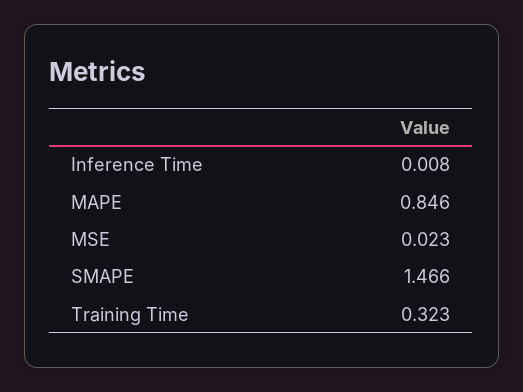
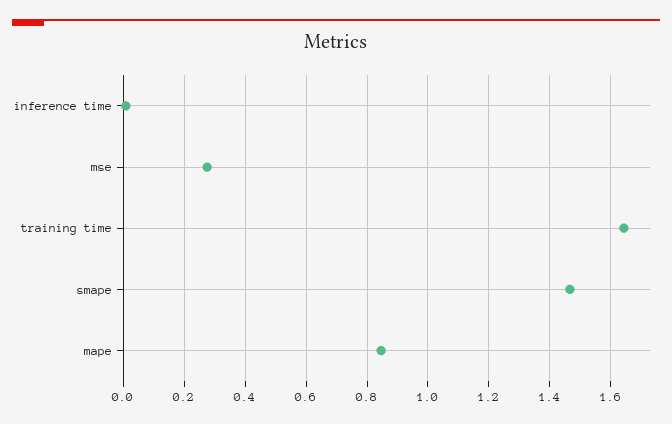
MSE: 0.023 -> 0.28
Training Time: 0.323 -> 1.64

